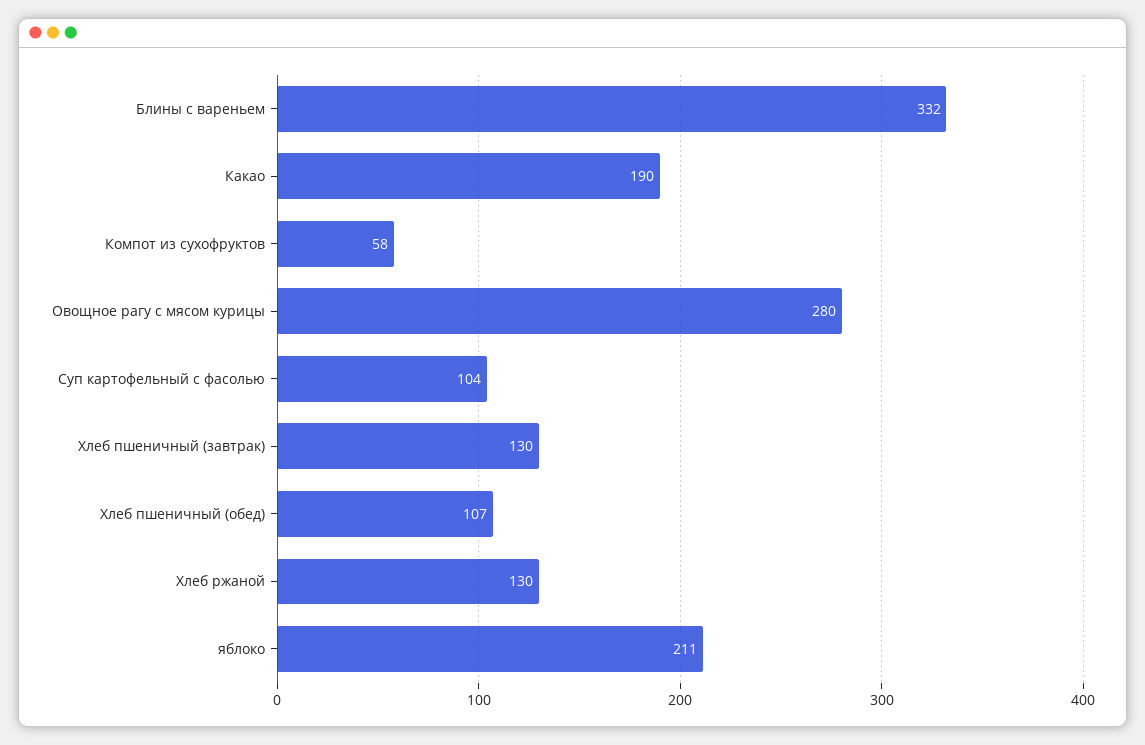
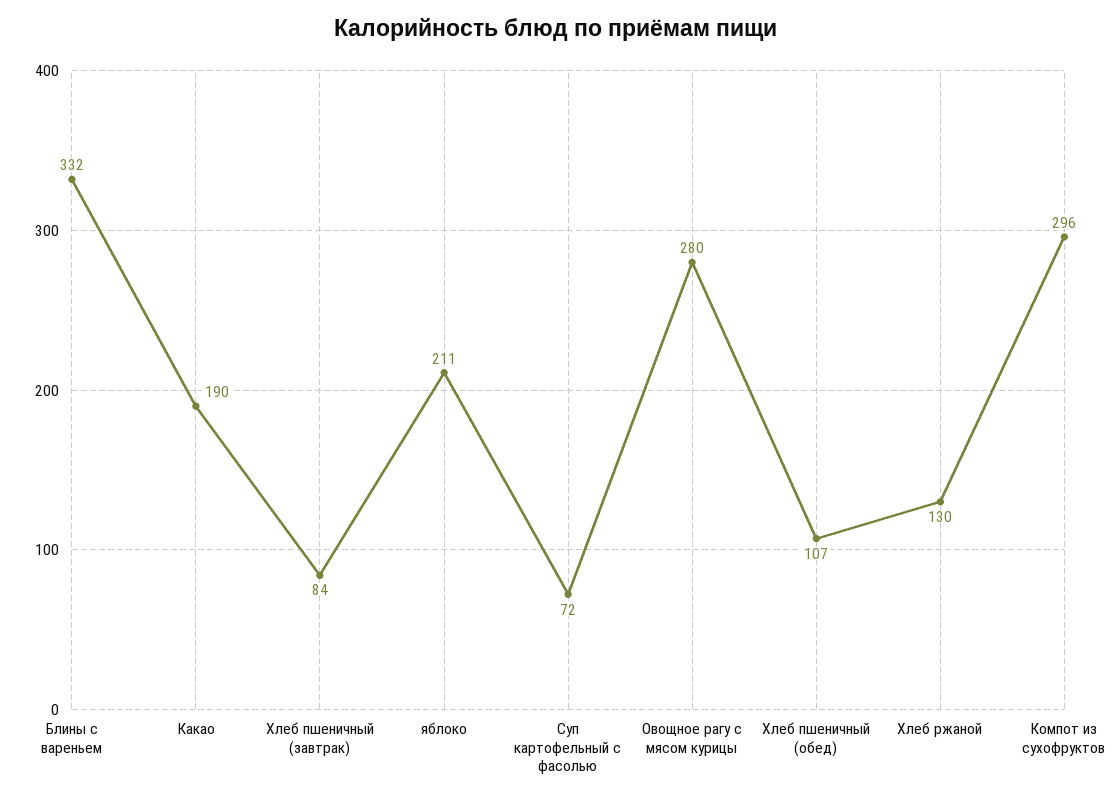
Компот из сухофруктов: 58 -> 296
Суп картофельный с фасолью: 104 -> 72
Хлеб пшеничный (завтрак): 130 -> 84

